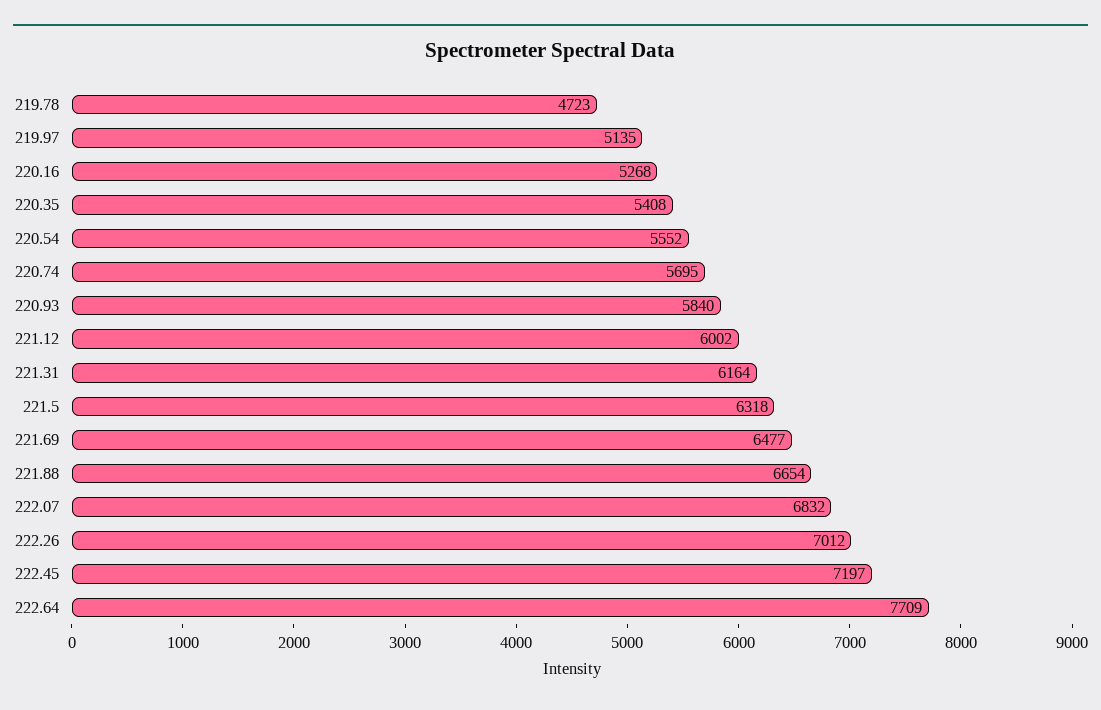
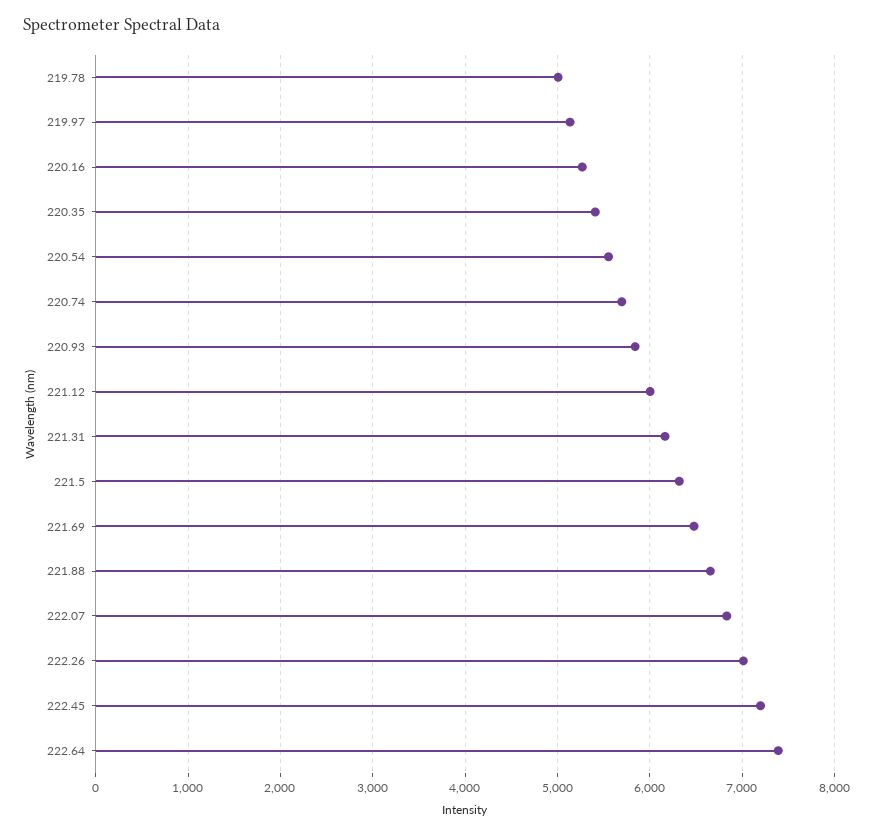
219.78: 4723 -> 5000
222.64: 7709 -> 7400

